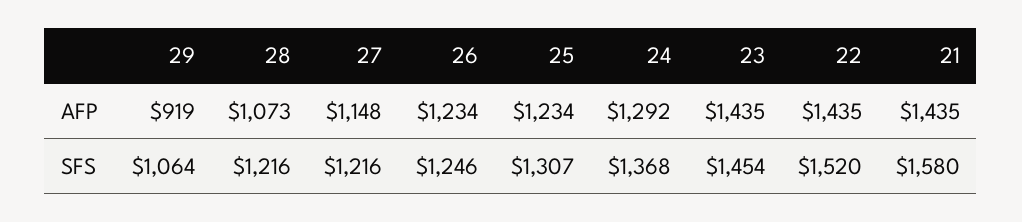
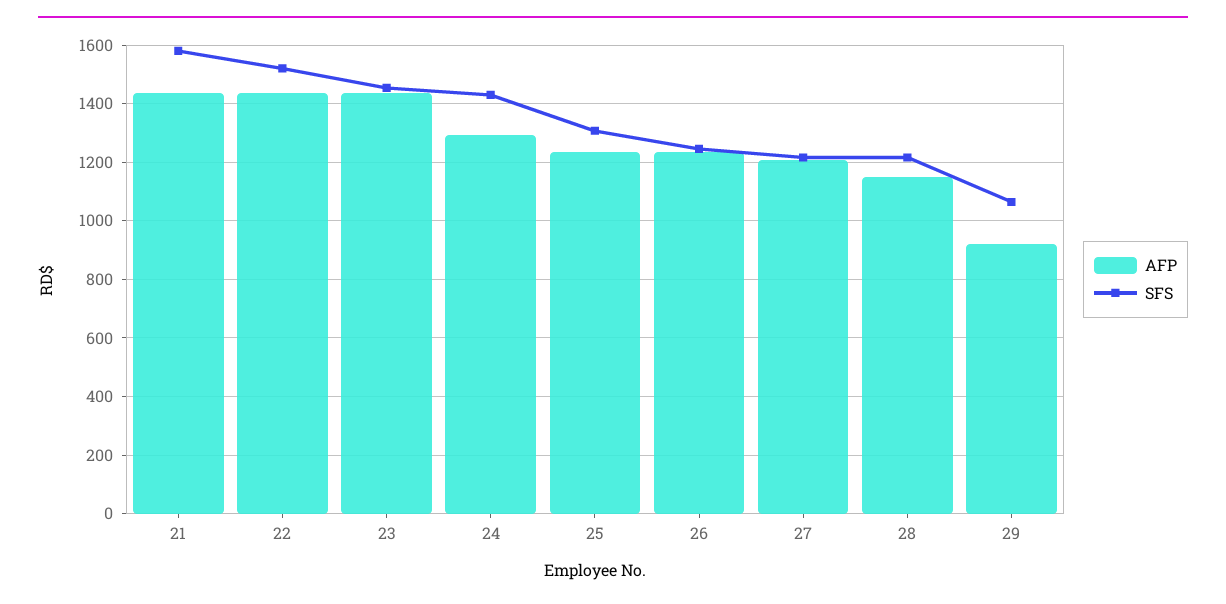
AFP, 28: 1073 -> 1150
AFP, 27: 1148 -> 1200
SFS, 24: 1368 -> 1425

